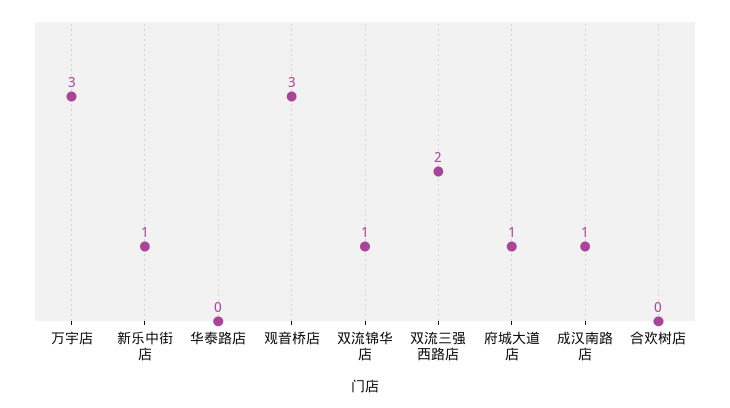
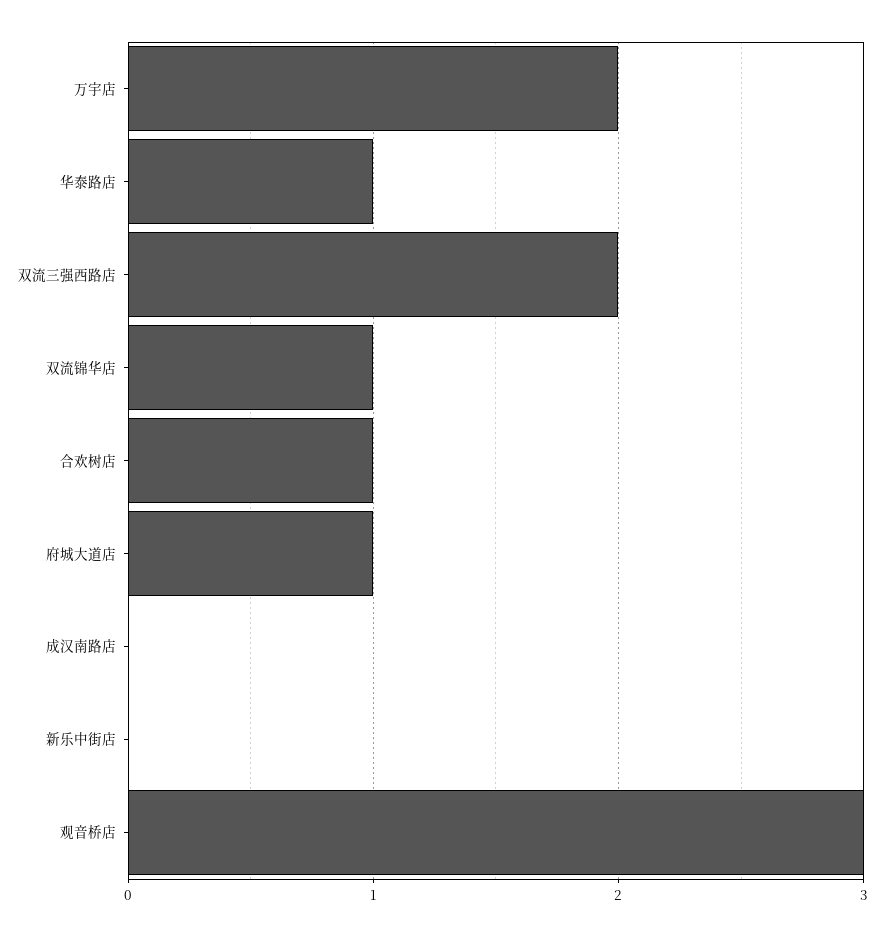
万宇店: 3 -> 2
新乐中街店: 1 -> 0
华泰路店: 0 -> 1
成汉南路店: 1 -> 0
合欢树店: 0 -> 1

